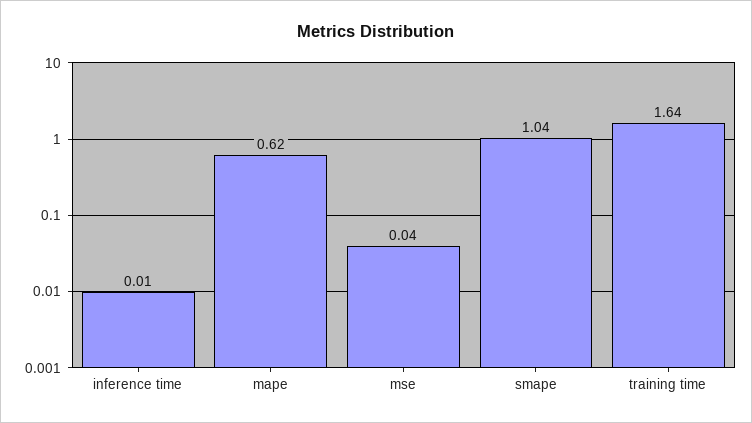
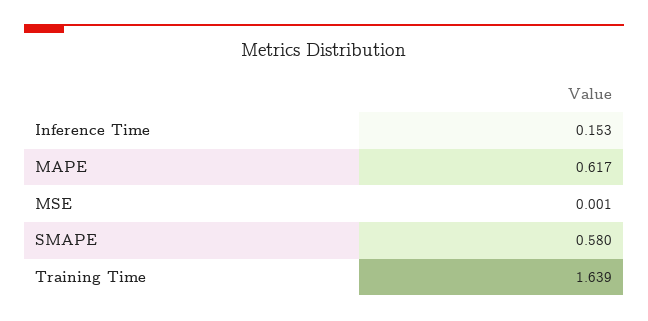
inference time: 0.01 -> 0.153
mse: 0.04 -> 0.001
smape: 1.04 -> 0.58

